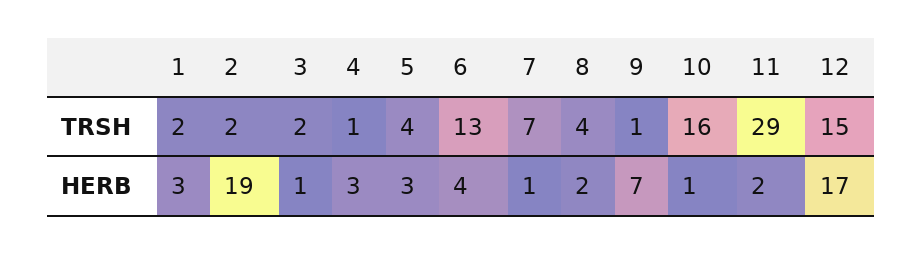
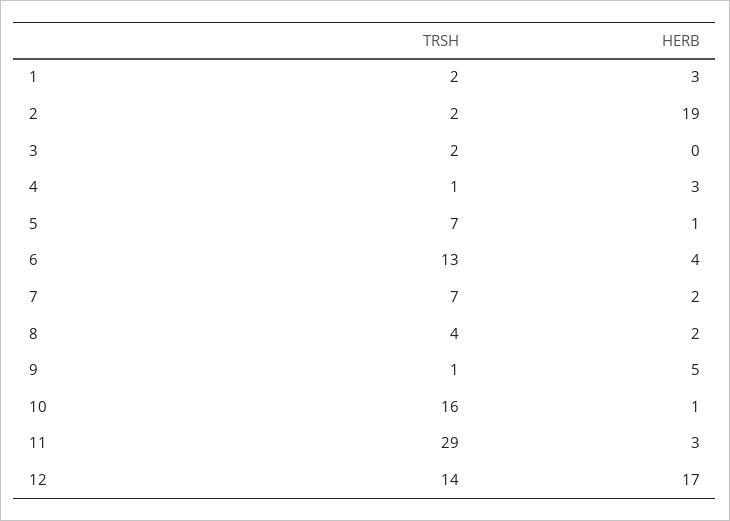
5, TRSH: 4 -> 7
12, TRSH: 15 -> 14
3, HERB: 1 -> 0
5, HERB: 3 -> 1
7, HERB: 1 -> 2
9, HERB: 7 -> 5
11, HERB: 2 -> 3

